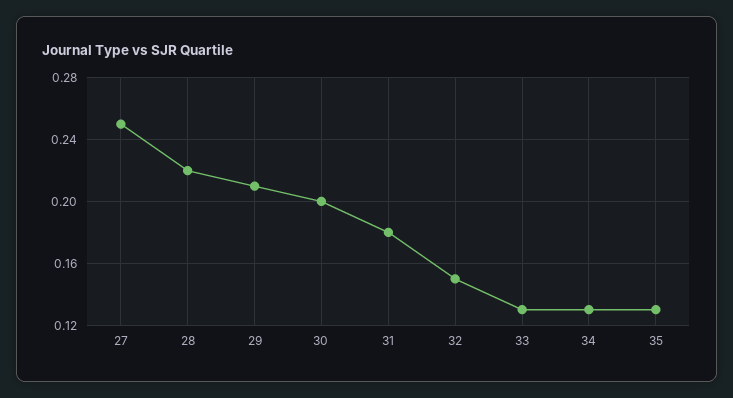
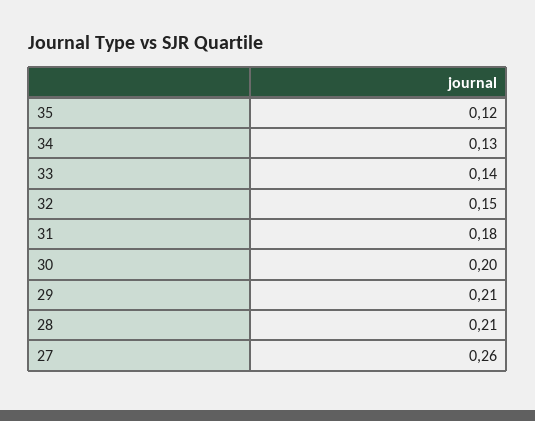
27: 0.25 -> 0.26
28: 0.22 -> 0.21
33: 0.13 -> 0.14
35: 0.13 -> 0.12

